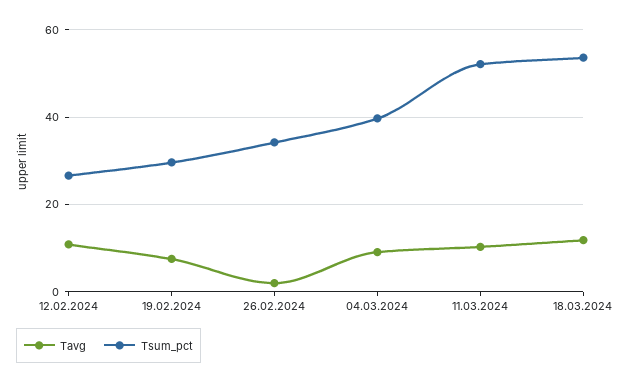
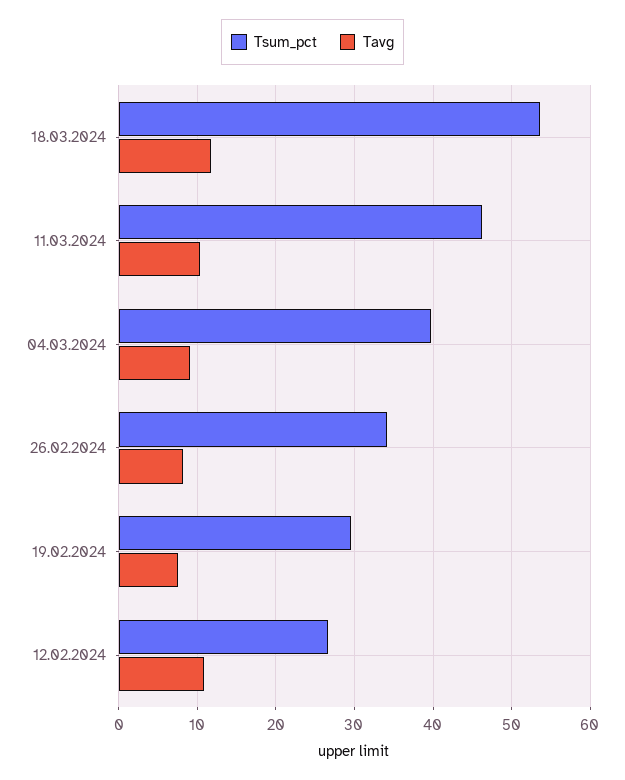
Tavg, 26.02.2024: 2 -> 8
Tsum_pct, 11.03.2024: 52 -> 46

